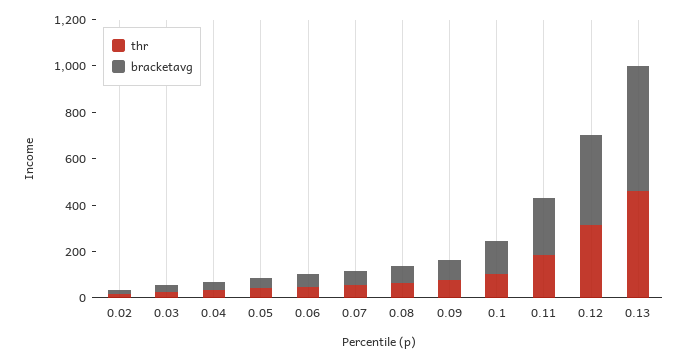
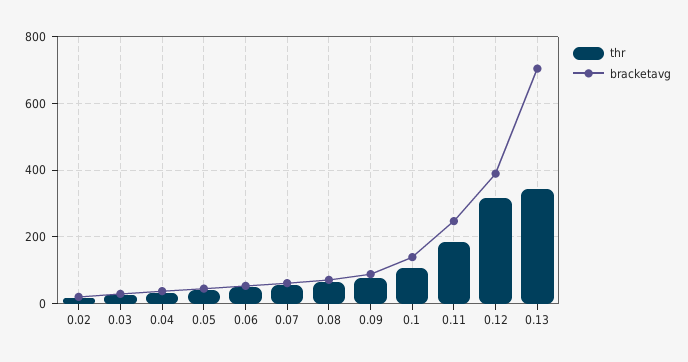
thr, 0.13: 450 -> 340
bracketavg, 0.13: 550 -> 700

